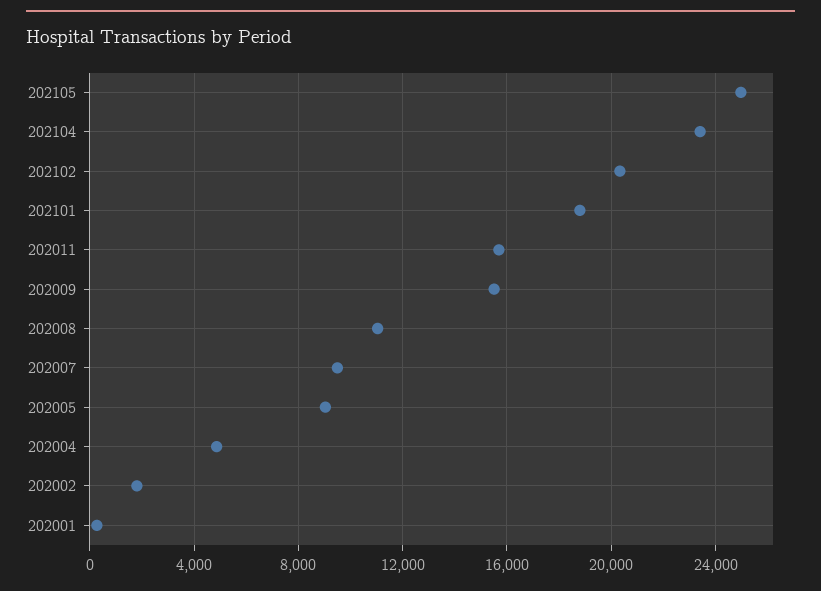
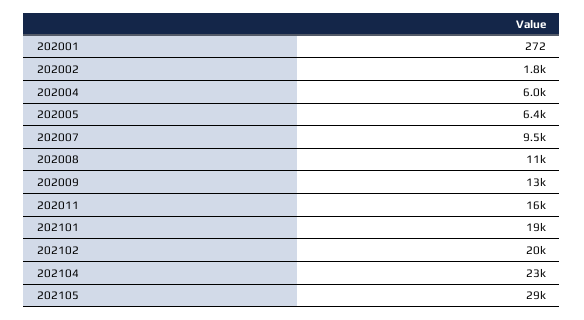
202105: 25000 -> 29000
202009: 15500 -> 13000
202005: 9000 -> 6400
202004: 5000 -> 6000

